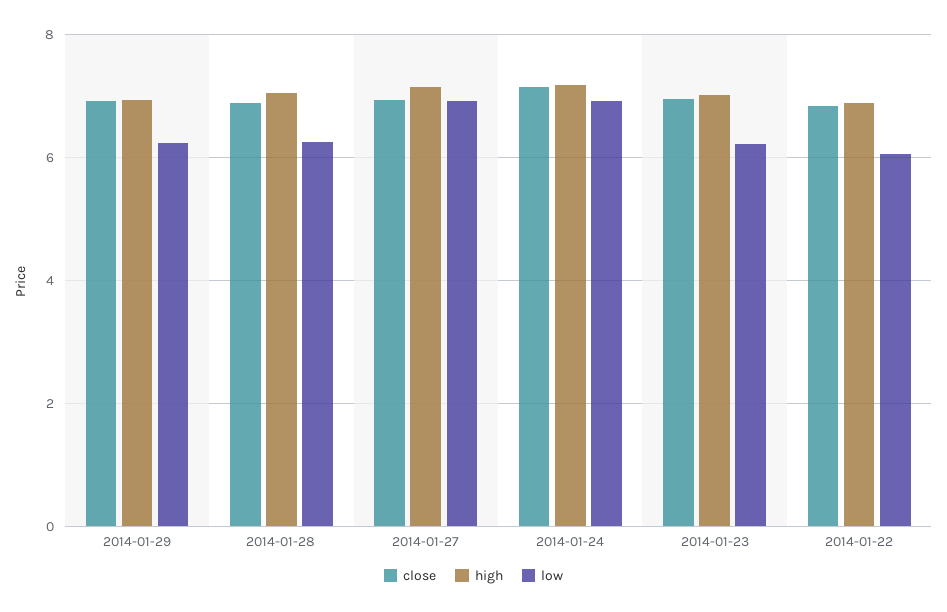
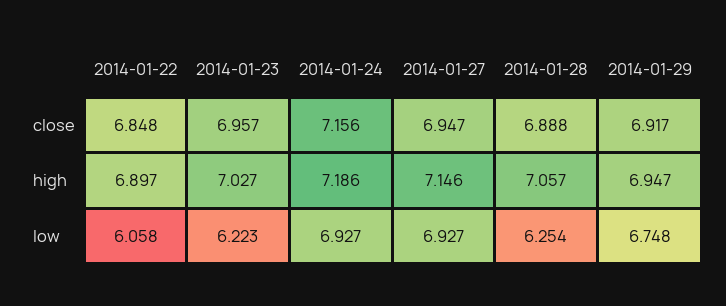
low, 2014-01-29: 6.2 -> 6.748

